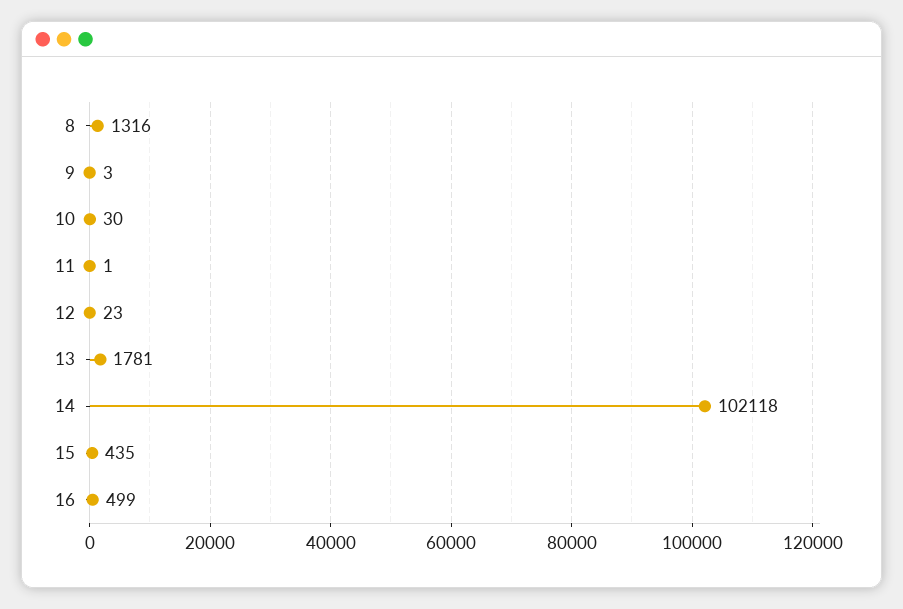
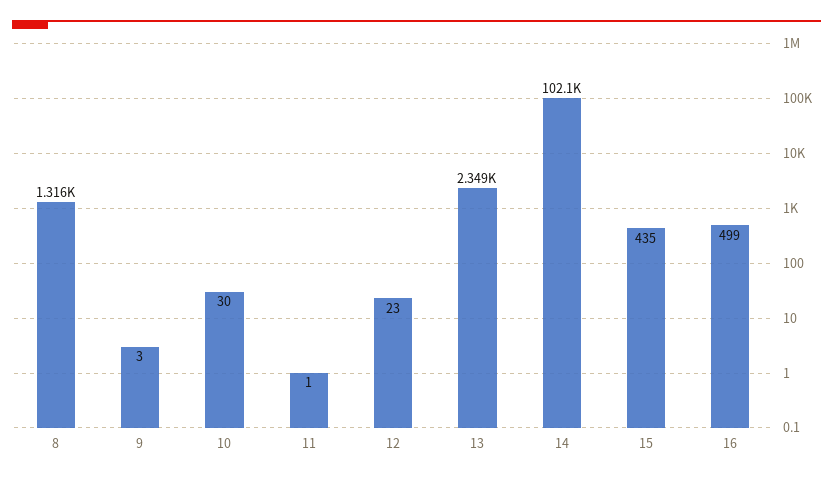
13: 1781 -> 2349

